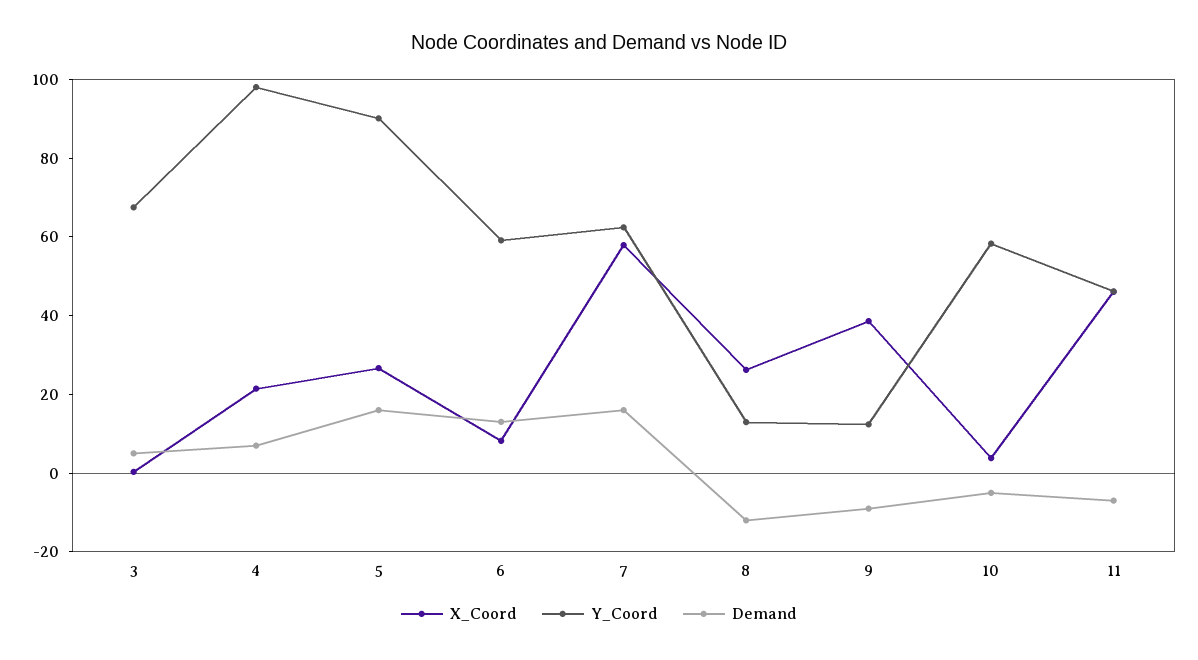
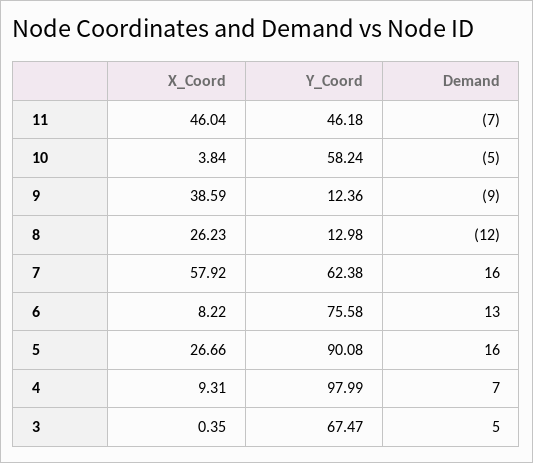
X_Coord, 4: 20 -> 9.31
Y_Coord, 6: 60 -> 75.58

